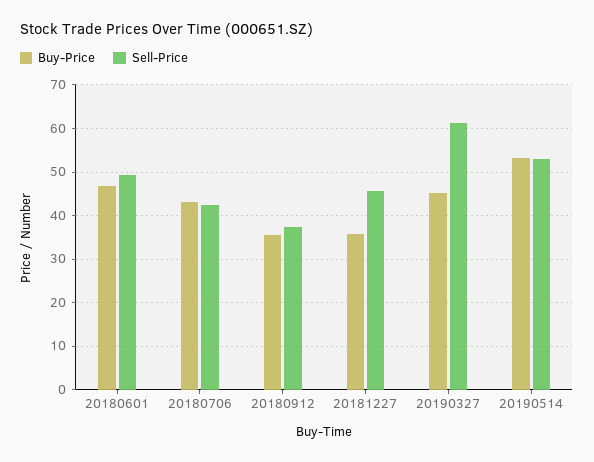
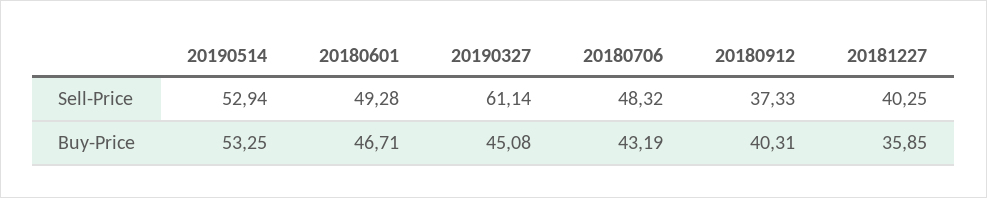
Sell-Price, 20180706: 42 -> 48.32
Buy-Price, 20180912: 36 -> 40.31
Sell-Price, 20181227: 46 -> 40.25

